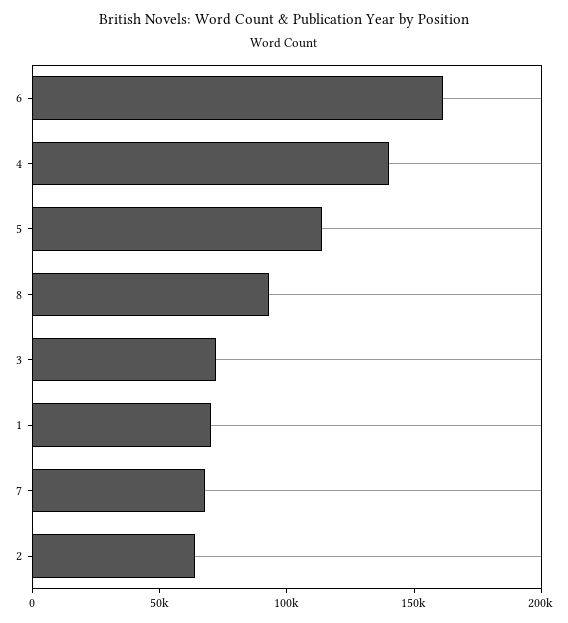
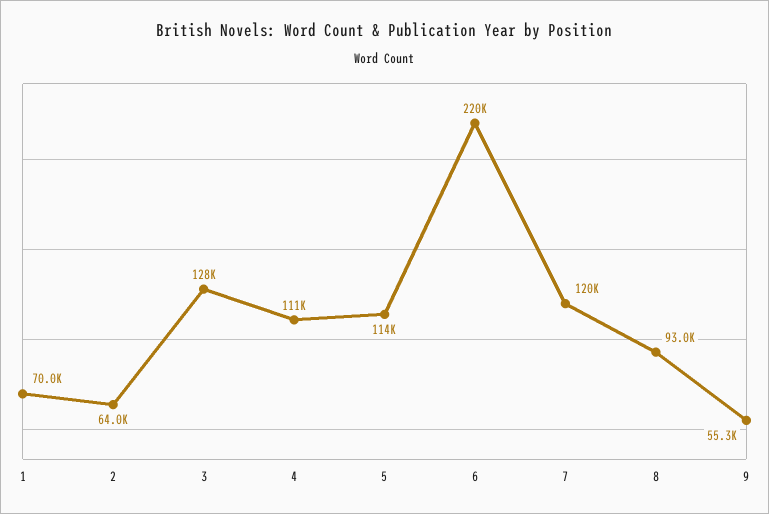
6: 160000 -> 220000
4: 140000 -> 111000
3: 70000 -> 128000
7: 70000 -> 120000
9: none -> 55300

